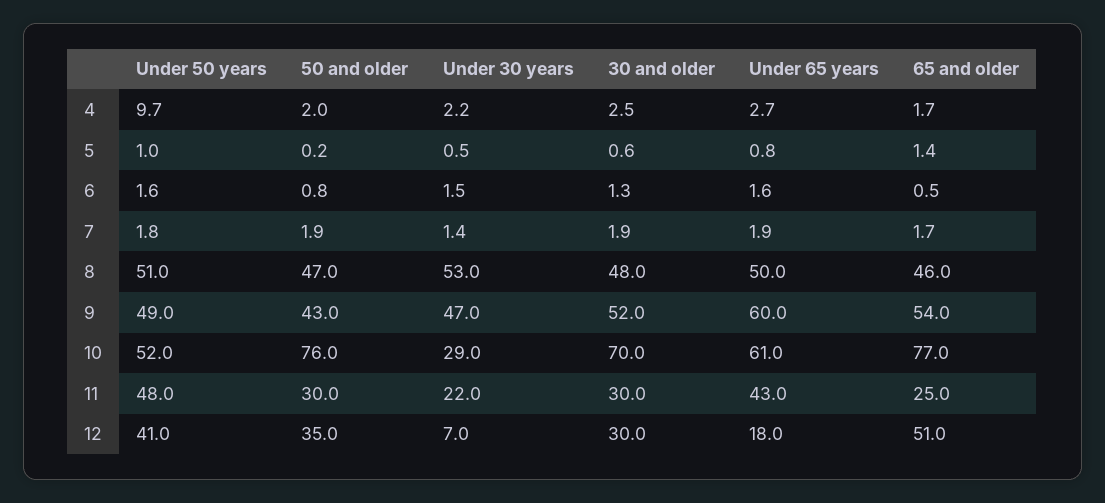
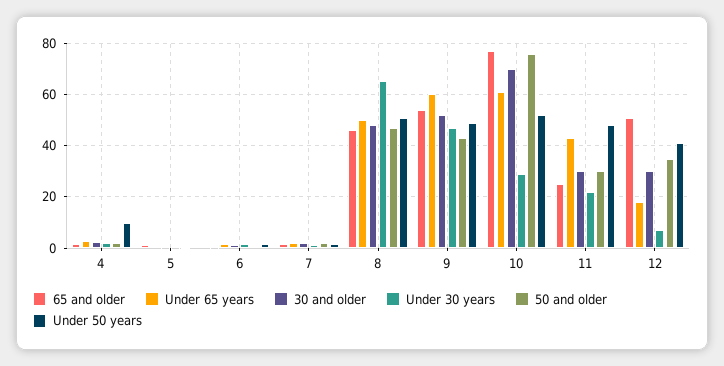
Under 30 years, 8: 53 -> 65

